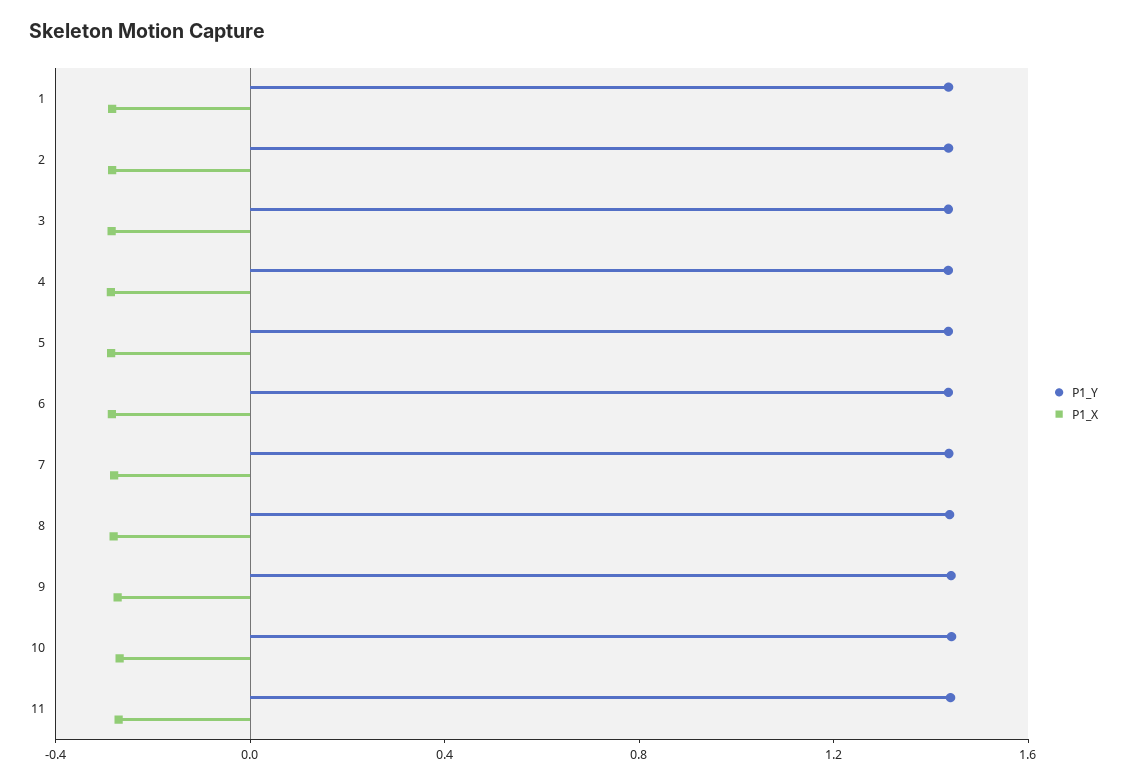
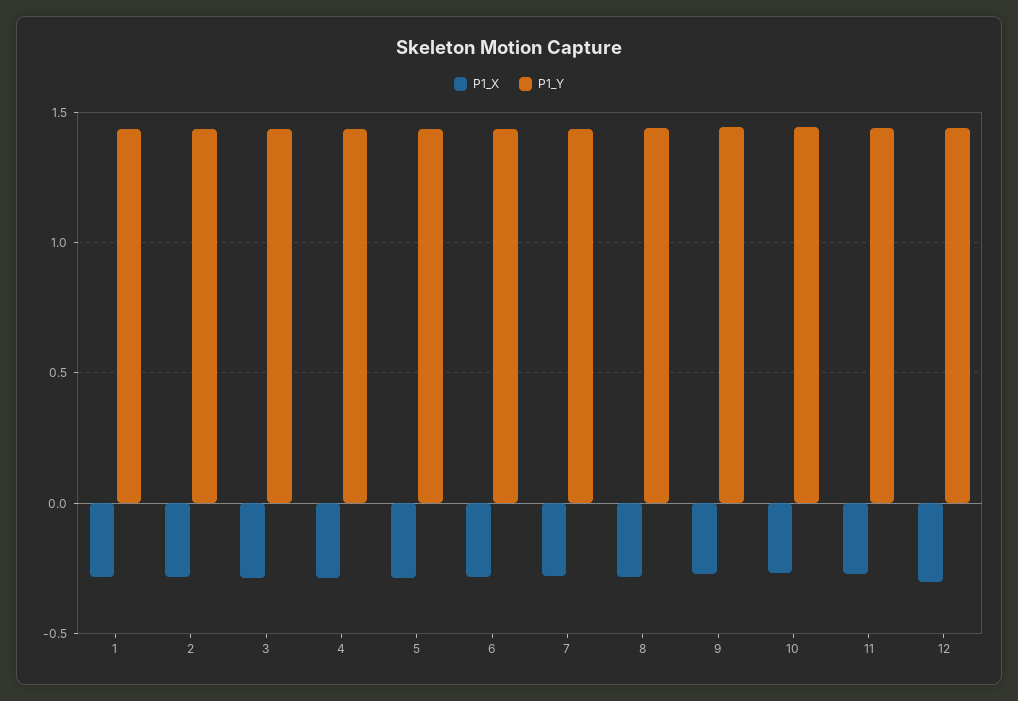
P1_X, 12: none -> -0.3
P1_Y, 12: none -> 1.45

